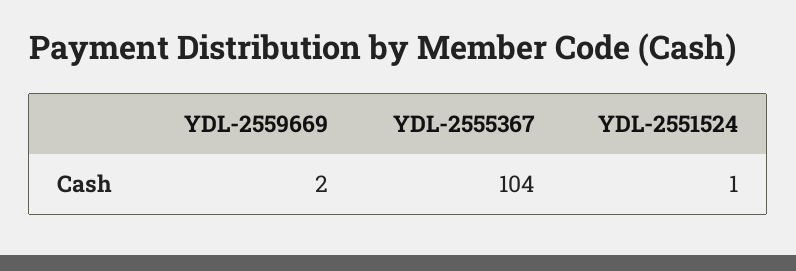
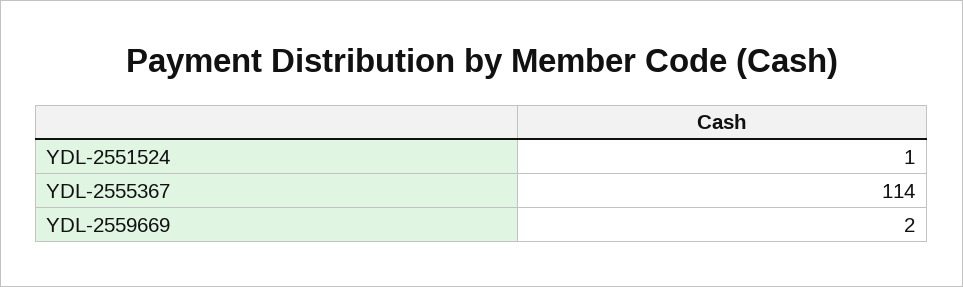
YDL-2555367: 104 -> 114

